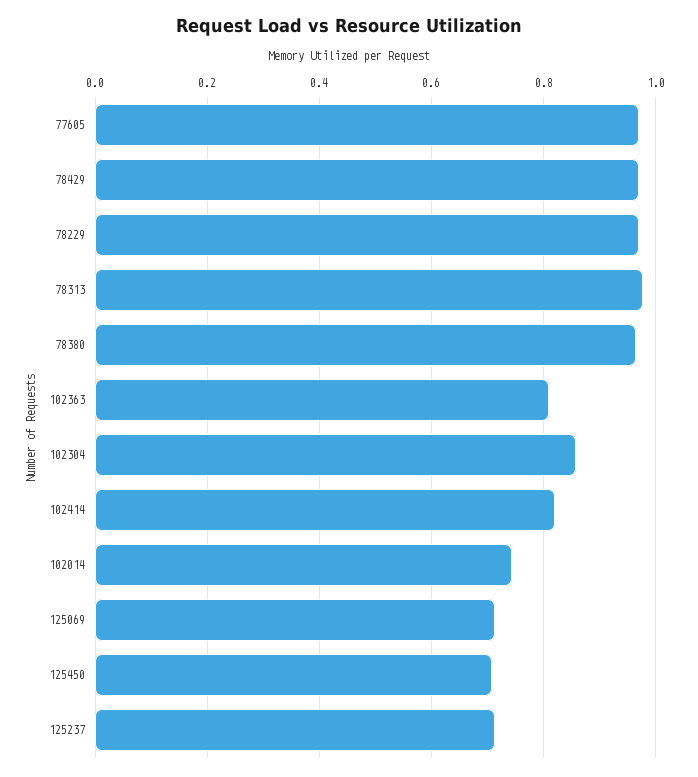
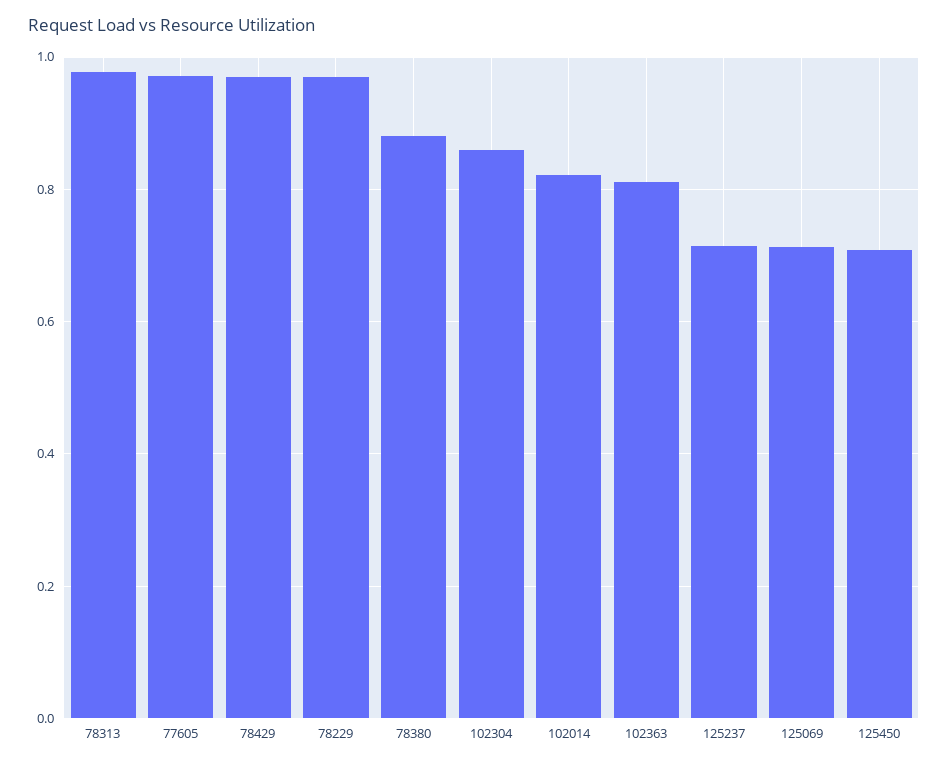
78380: 0.96 -> 0.88
102414: 0.82 -> none
102014: 0.74 -> 0.82

